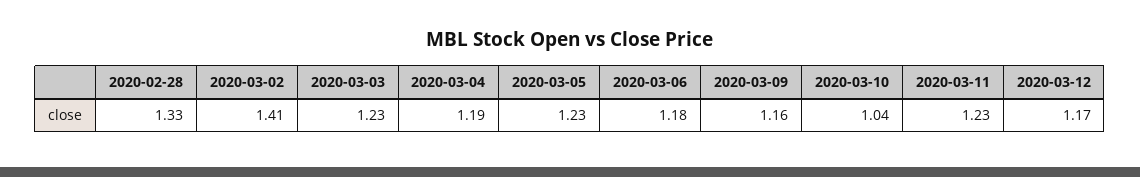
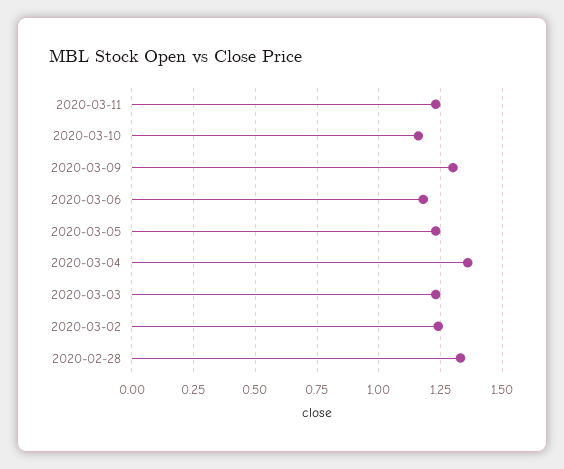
2020-03-02: 1.41 -> 1.25
2020-03-04: 1.19 -> 1.35
2020-03-09: 1.16 -> 1.3
2020-03-10: 1.04 -> 1.15
2020-03-12: 1.17 -> none

